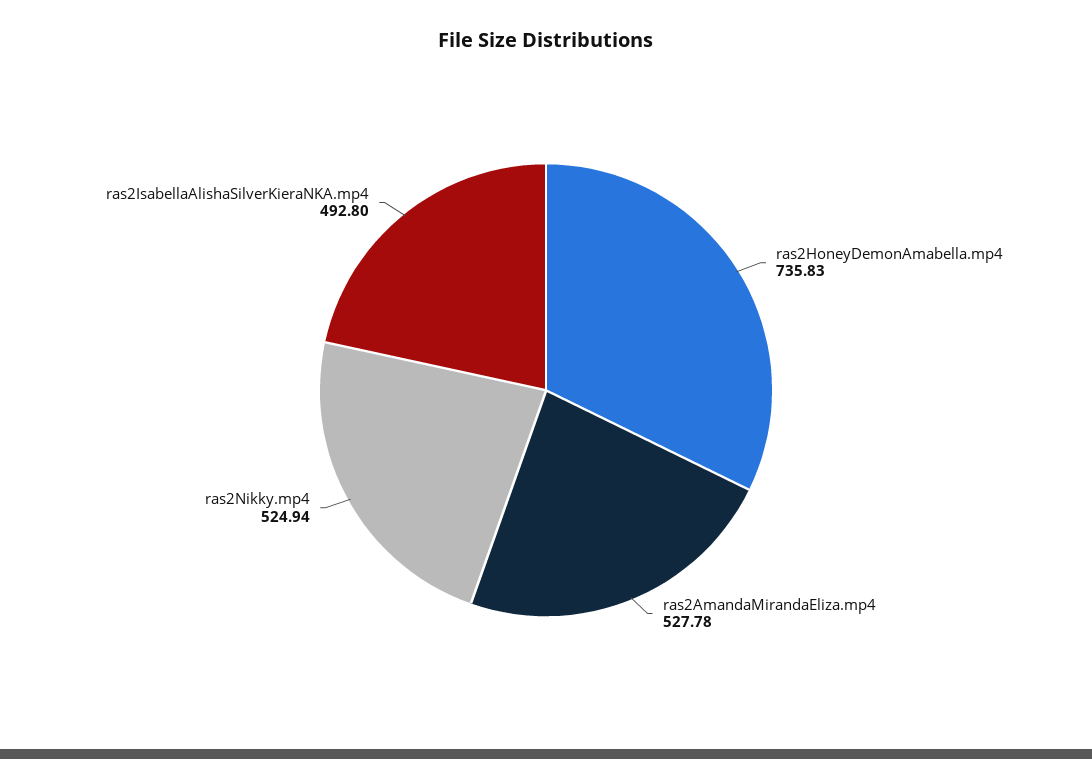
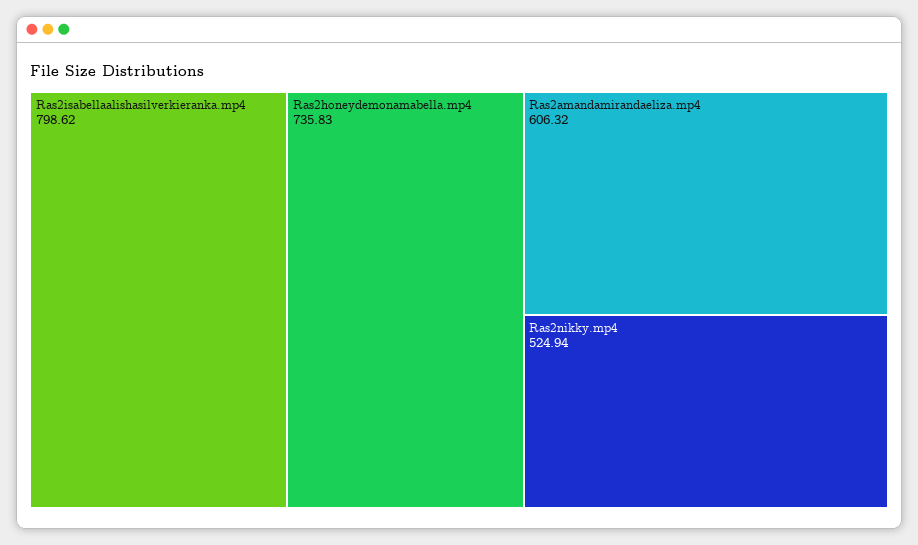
ras2AmandaMirandaEliza.mp4: 527.78 -> 606.32
ras2IsabellaAlishaSilverKieraNKA.mp4: 492.8 -> 798.62

